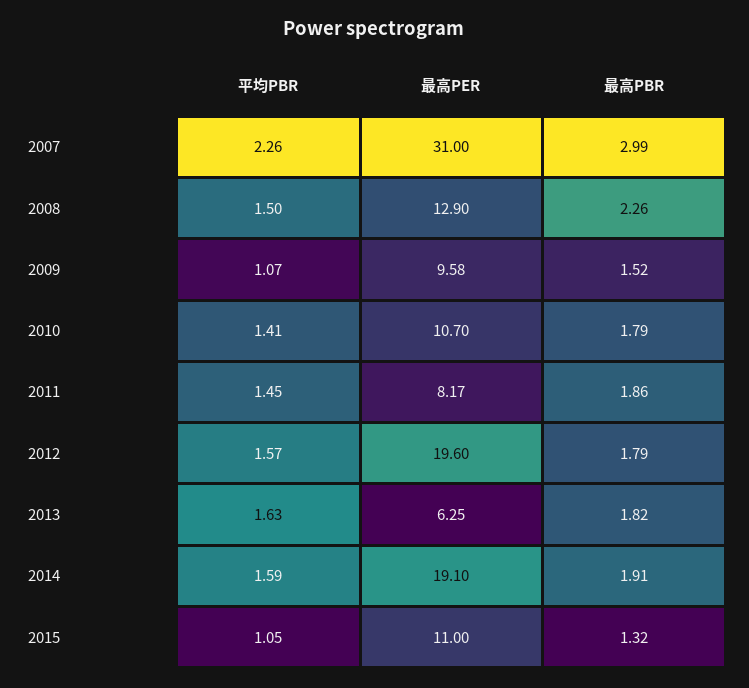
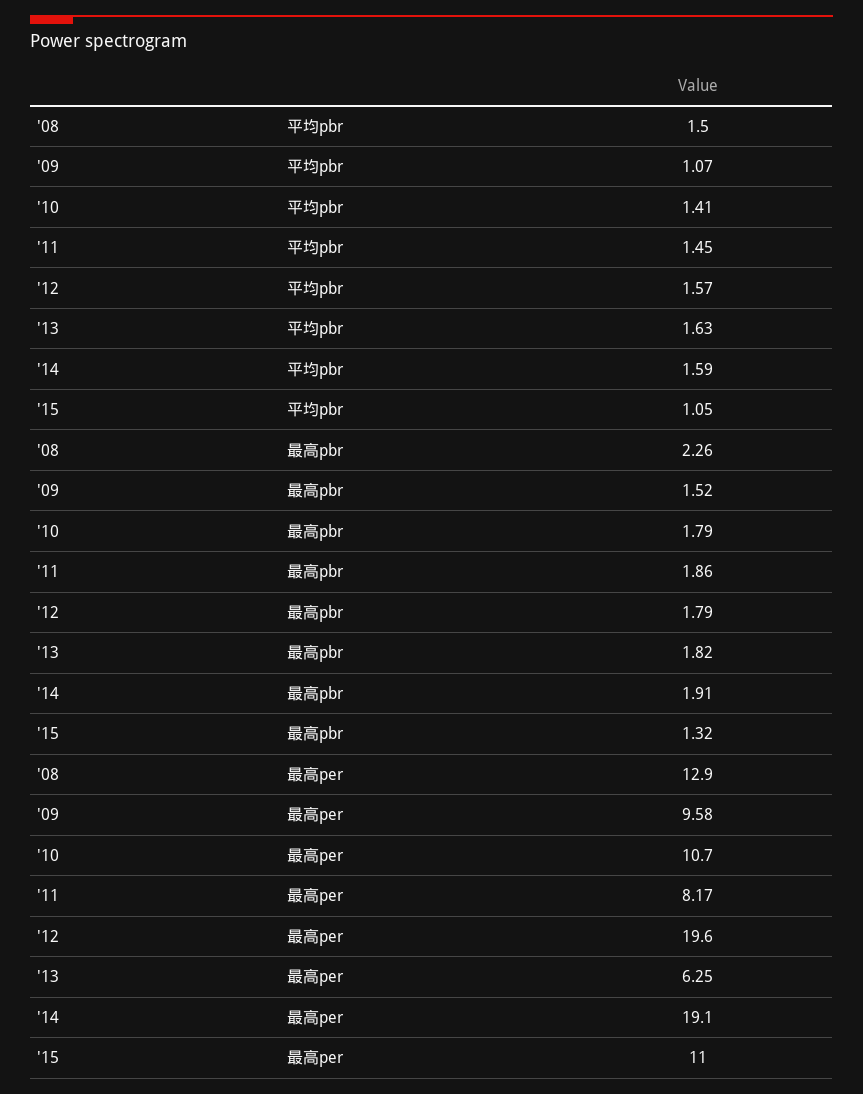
平均PBR, 2007: 2.26 -> none
最高PER, 2007: 31 -> none
最高PBR, 2007: 2.99 -> none

